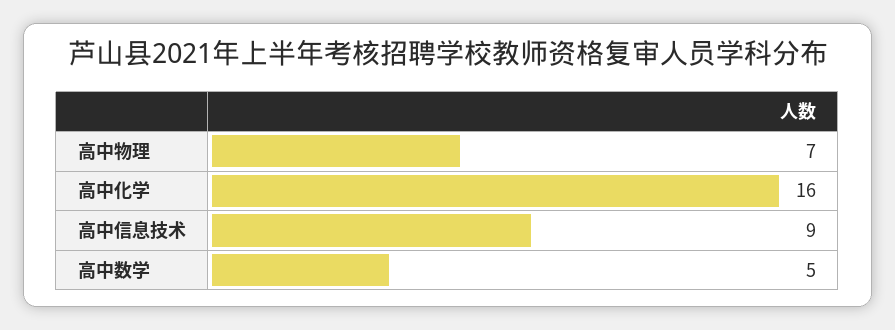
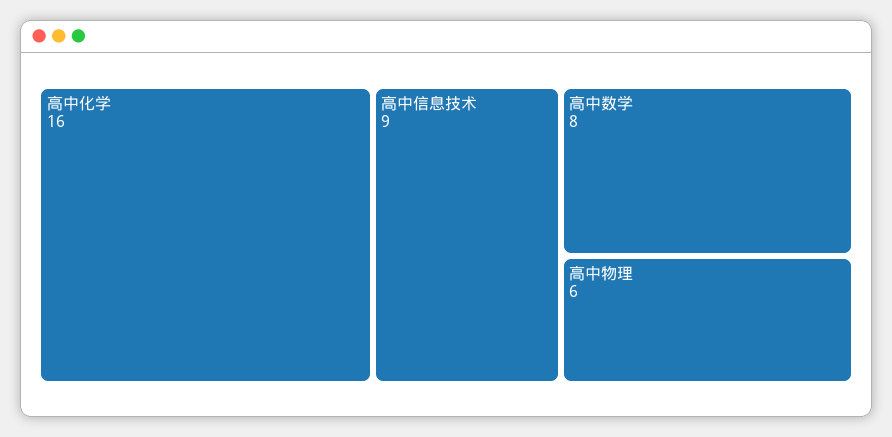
高中物理: 7 -> 6
高中数学: 5 -> 8

